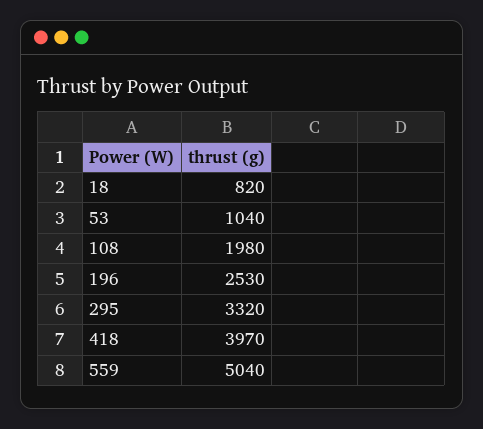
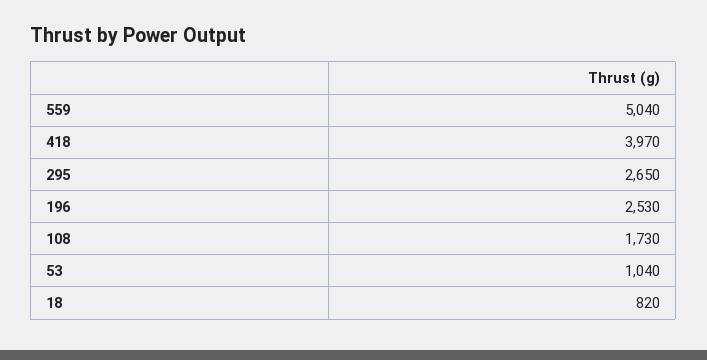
108: 1980 -> 1730
295: 3320 -> 2650

